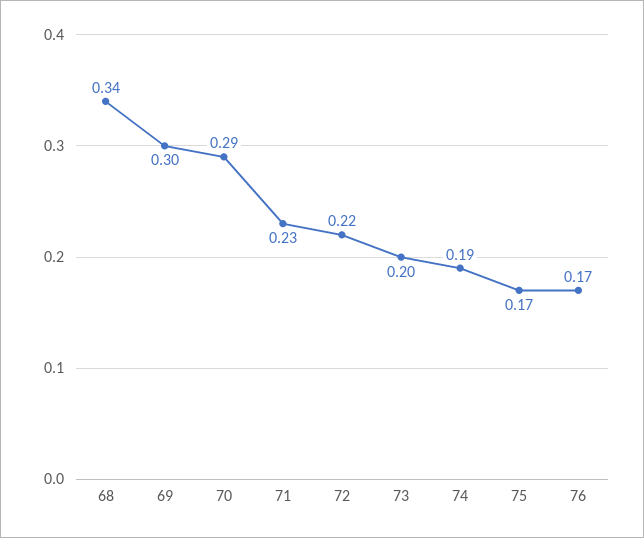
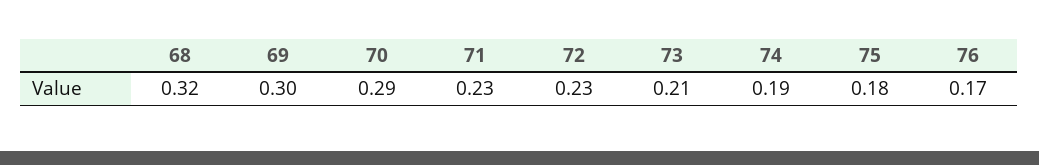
68: 0.34 -> 0.32
72: 0.22 -> 0.23
73: 0.2 -> 0.21
75: 0.17 -> 0.18

